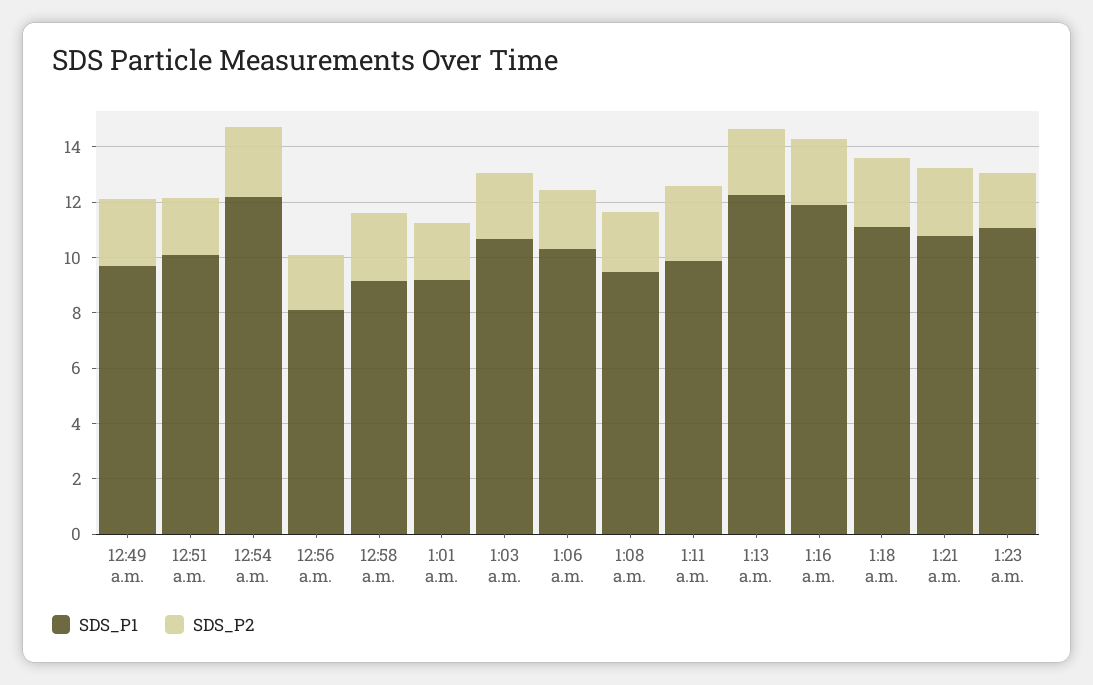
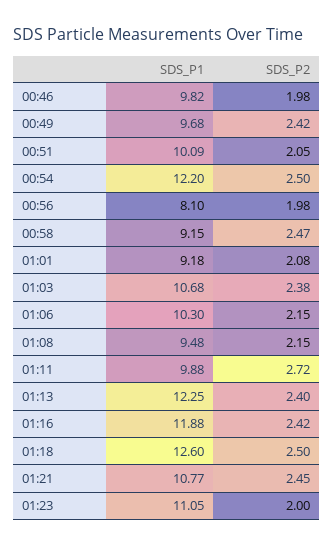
SDS_P1, 1:18 a.m.: 11 -> 12.6
SDS_P1, 00:46: none -> 9.82
SDS_P2, 00:46: none -> 1.98

